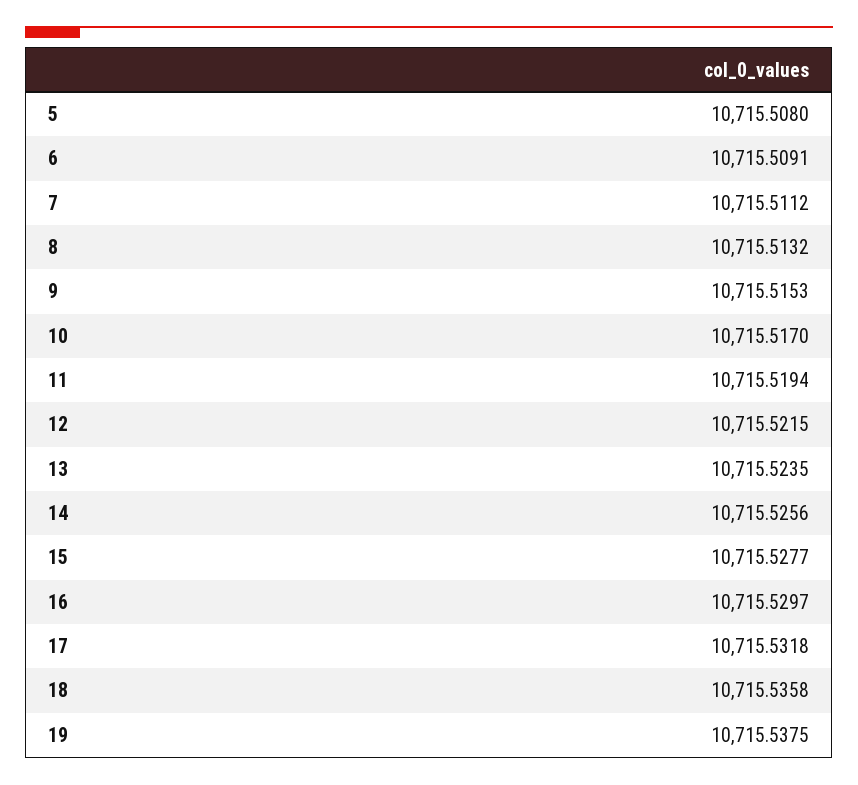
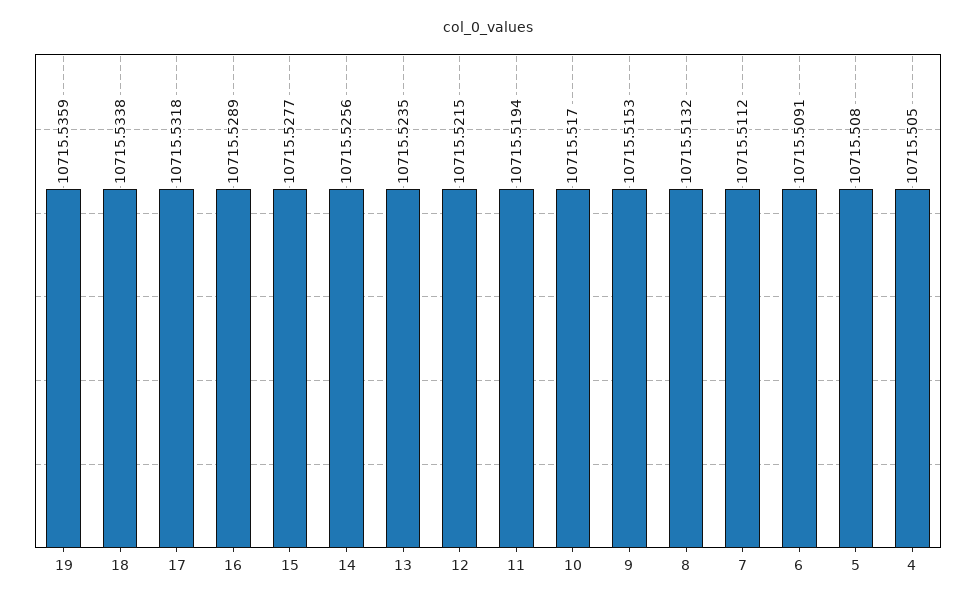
16: 10715.5297 -> 10715.5289
18: 10715.5358 -> 10715.5338
19: 10715.5375 -> 10715.5359
4: none -> 10715.505

